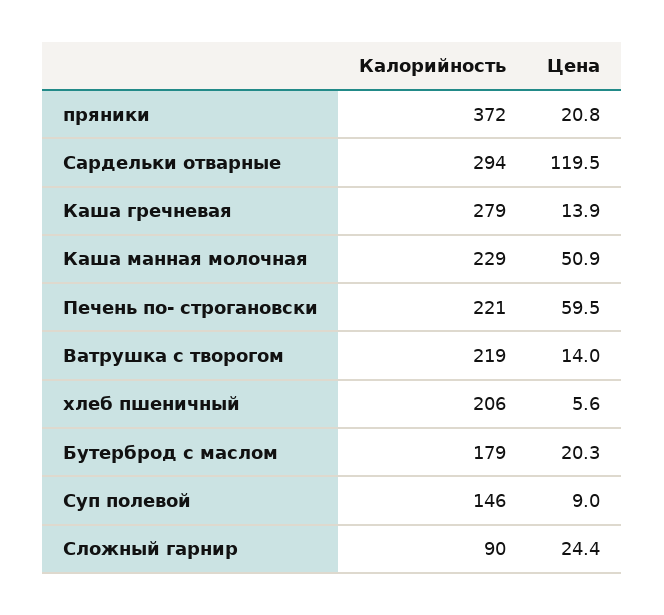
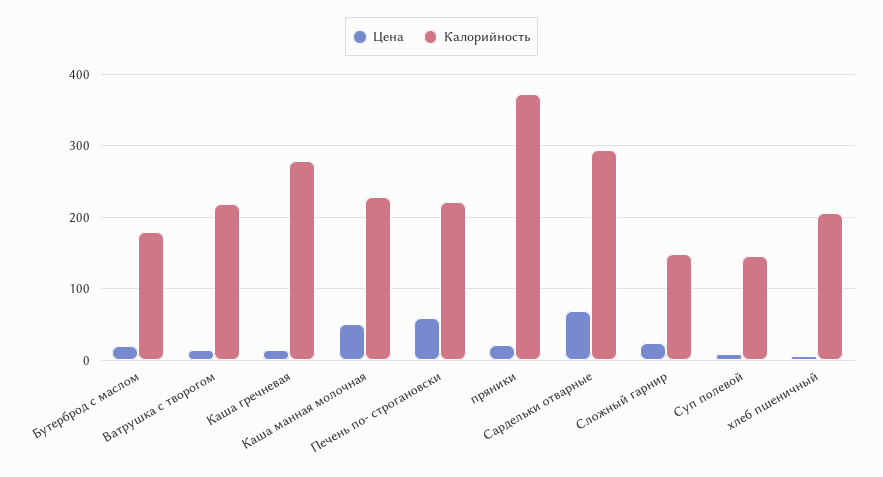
Цена, Сардельки отварные: 119.5 -> 70
Калорийность, Сложный гарнир: 90 -> 150

